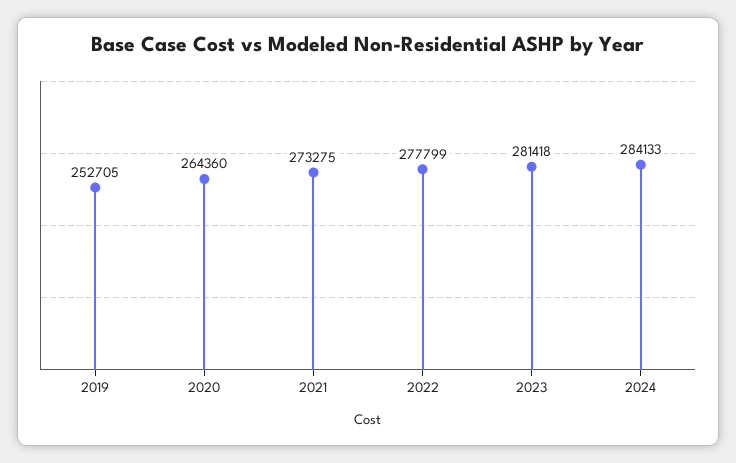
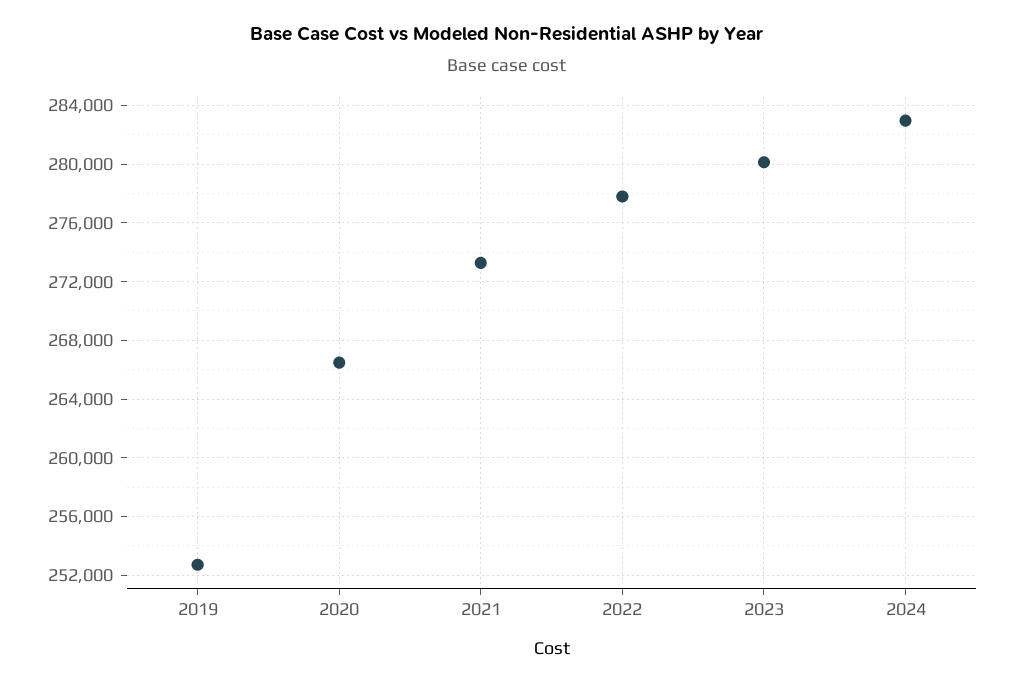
2020: 264360 -> 266500
2023: 281418 -> 280000
2024: 284133 -> 283000

